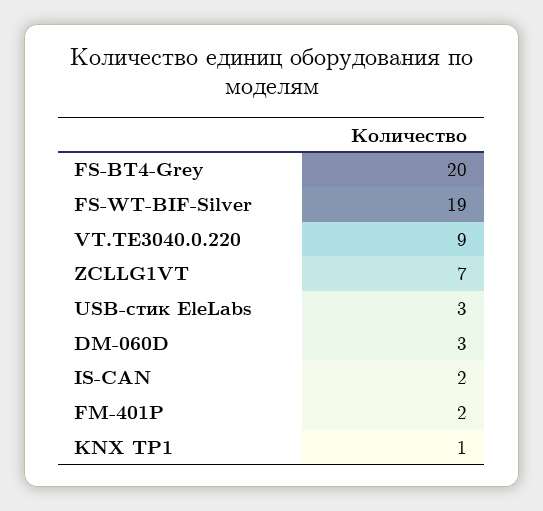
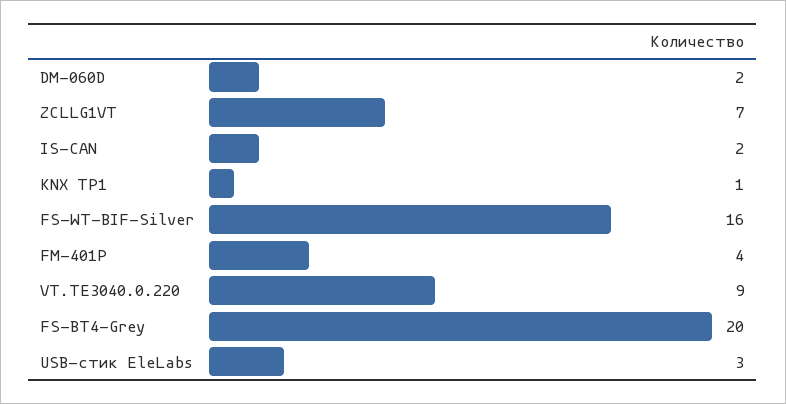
FS-WT-BIF-Silver: 19 -> 16
DM-060D: 3 -> 2
FM-401P: 2 -> 4

